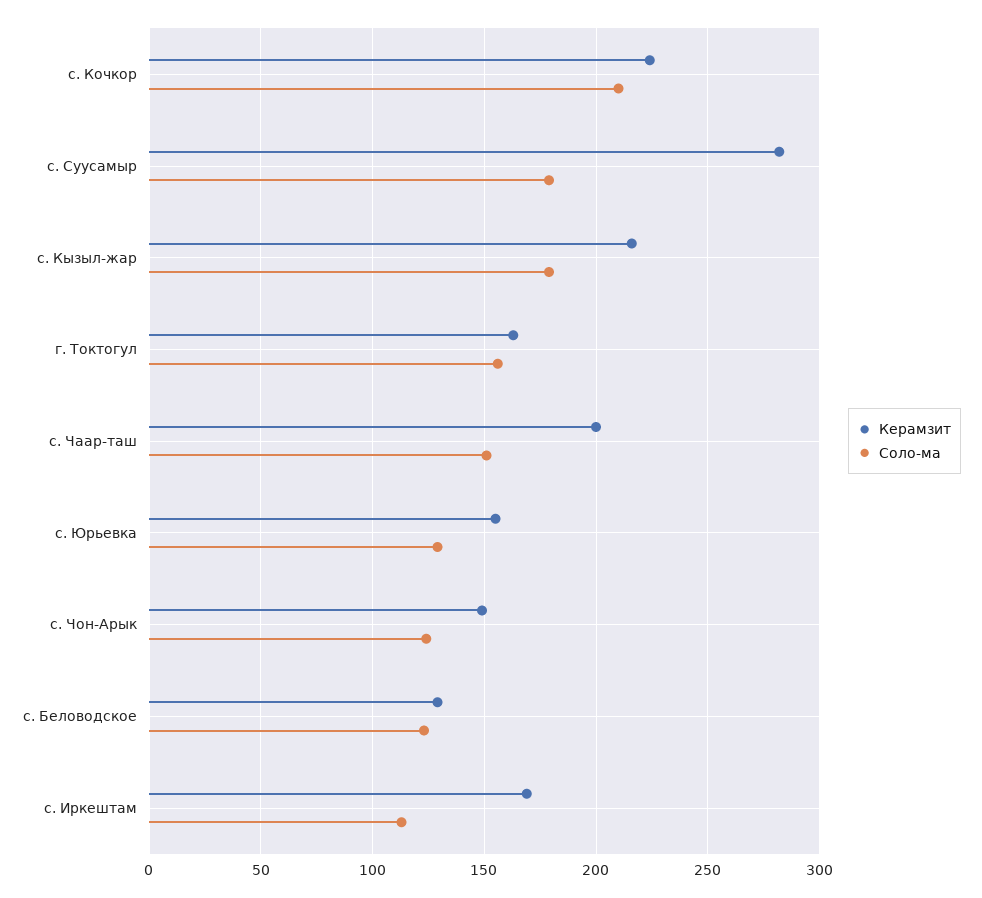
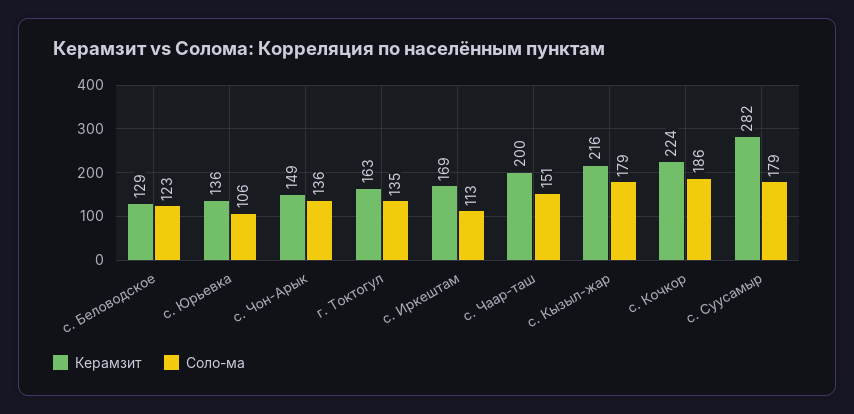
Соло-ма, с. Кочкор: 210 -> 186
Соло-ма, г. Токтогул: 155 -> 135
Керамзит, с. Юрьевка: 155 -> 136
Соло-ма, с. Юрьевка: 130 -> 106
Соло-ма, с. Чон-Арык: 125 -> 136

